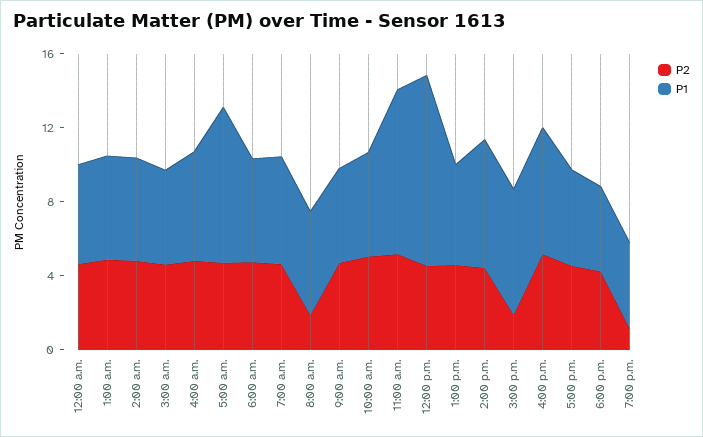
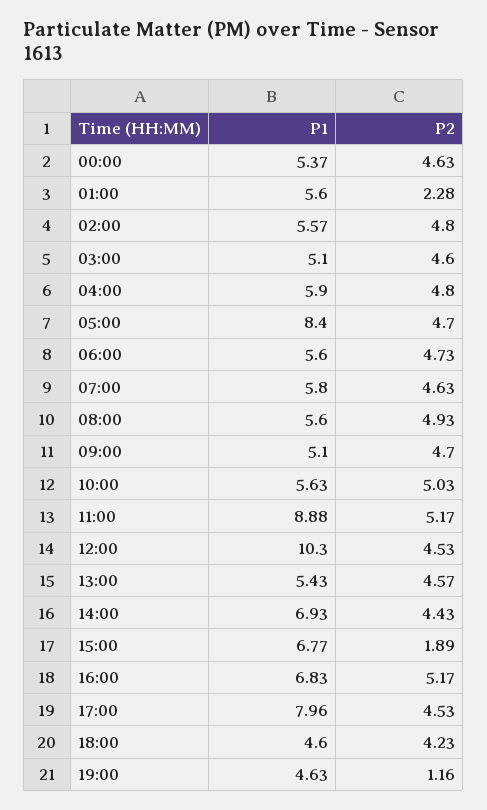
P2, 1:00 a.m.: 5 -> 2.28
P2, 8:00 a.m.: 2 -> 4.93
P1, 5:00 p.m.: 5 -> 7.96

